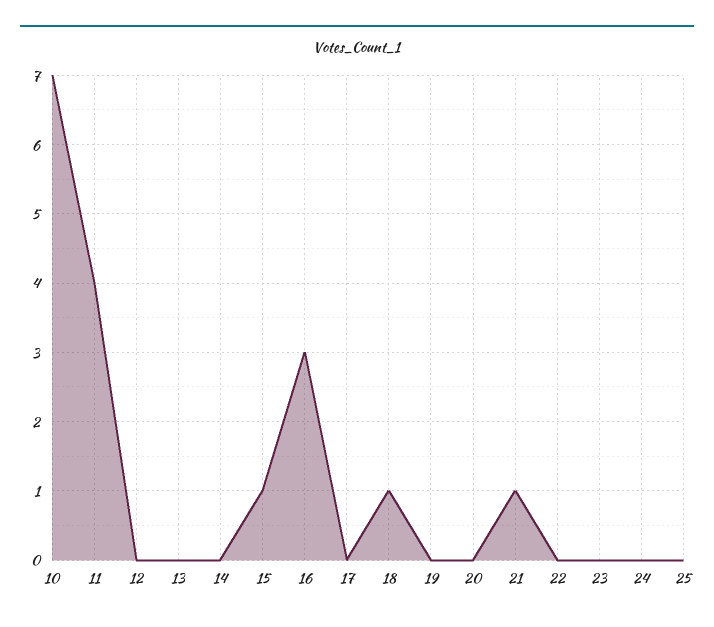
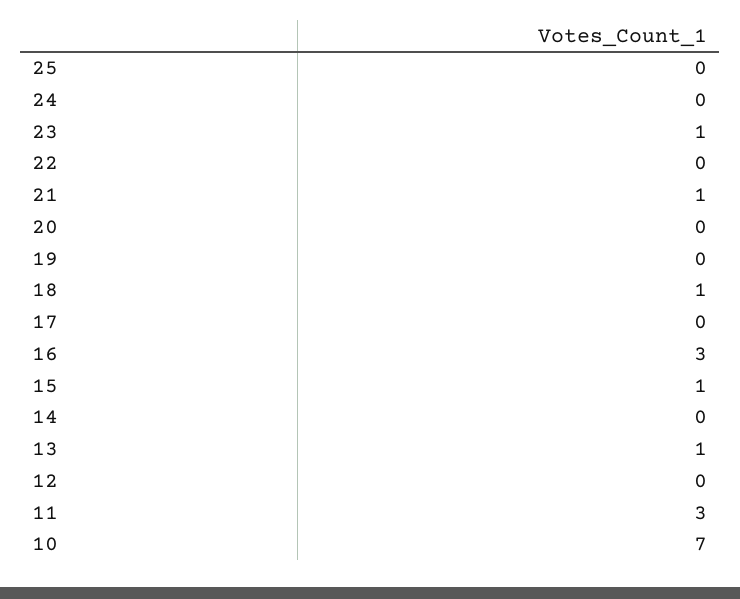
11: 4 -> 3
13: 0 -> 1
23: 0 -> 1

